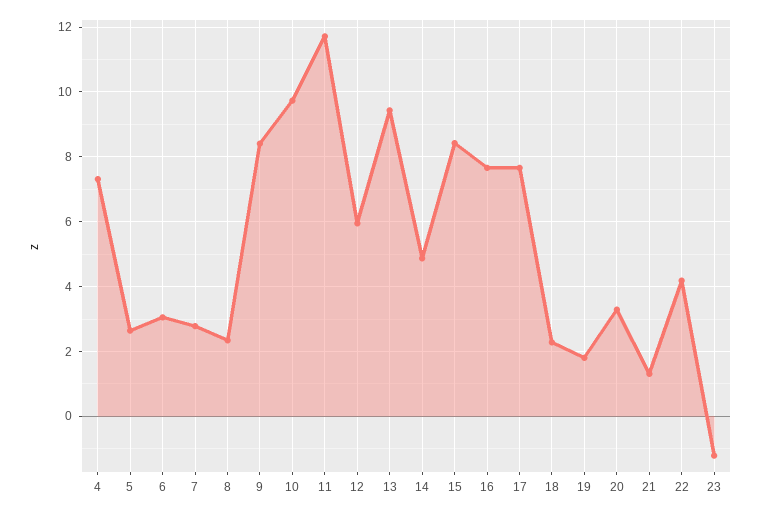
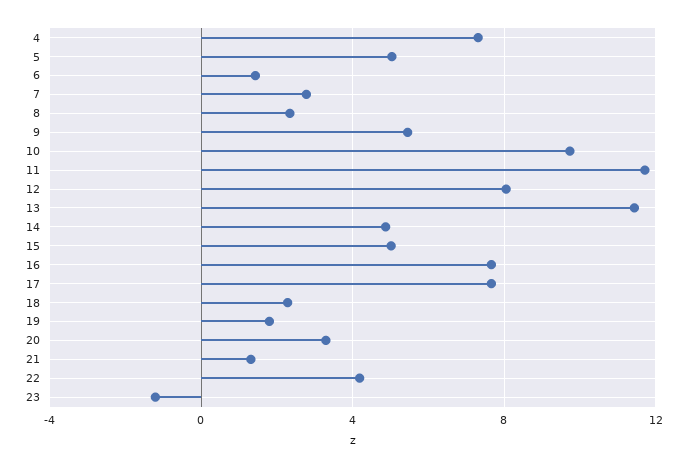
5: 2.6 -> 5
6: 3 -> 1.5
9: 8.4 -> 5.5
12: 6 -> 8
13: 9.4 -> 11.5
15: 8.4 -> 5

